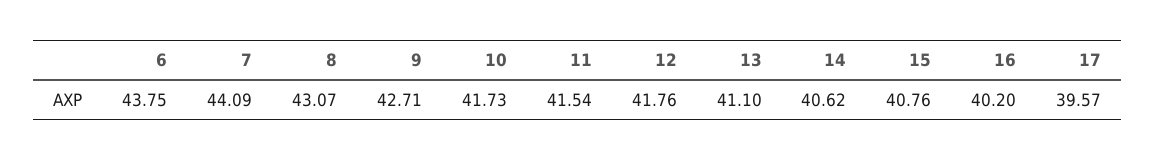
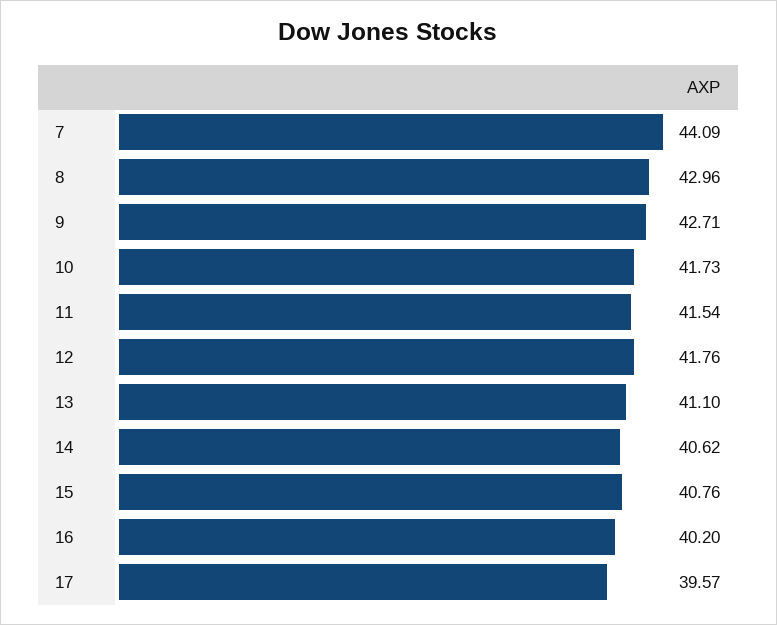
6: 43.75 -> none
8: 43.07 -> 42.96

